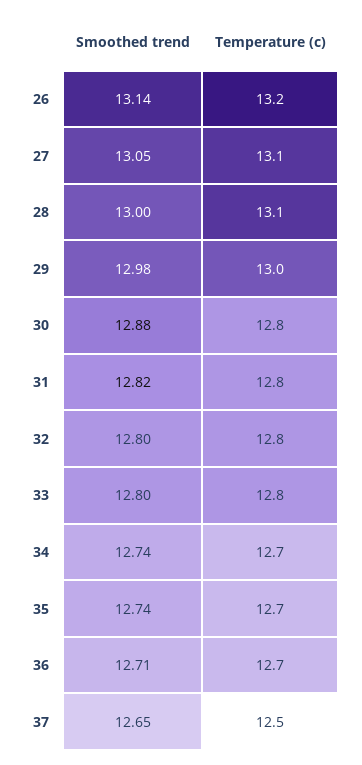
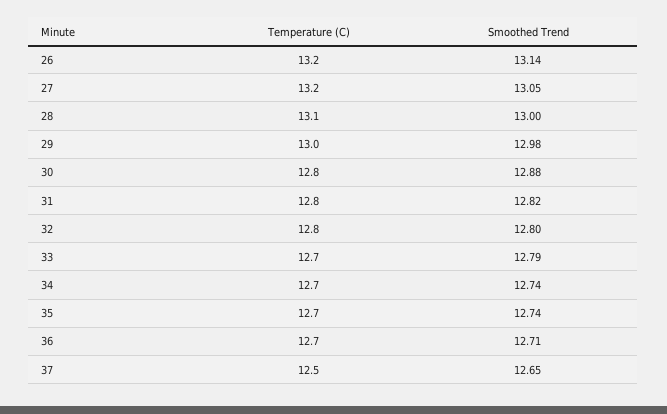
Temperature (c), 27: 13.1 -> 13.2
Smoothed trend, 33: 12.8 -> 12.79
Temperature (c), 33: 12.8 -> 12.7

